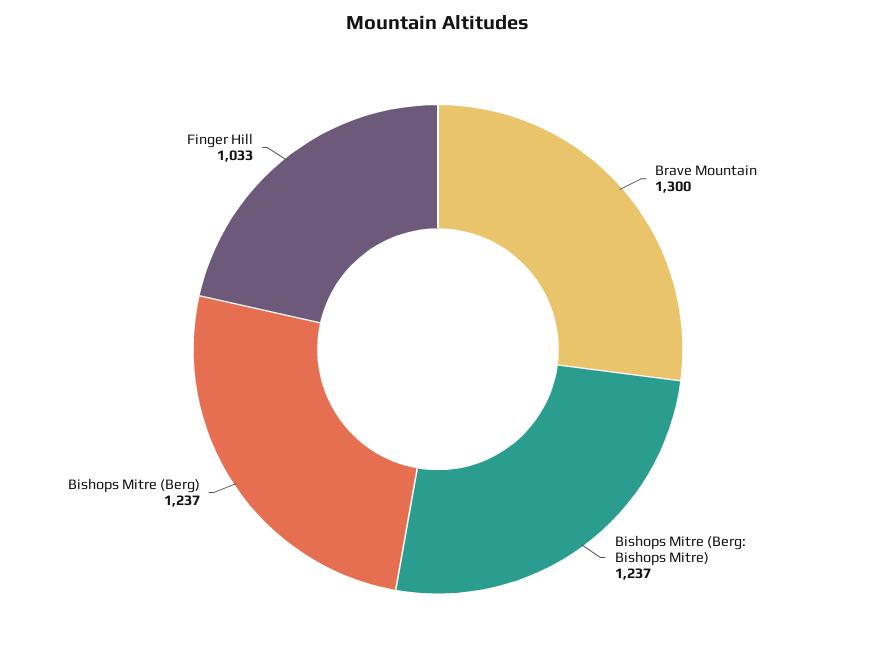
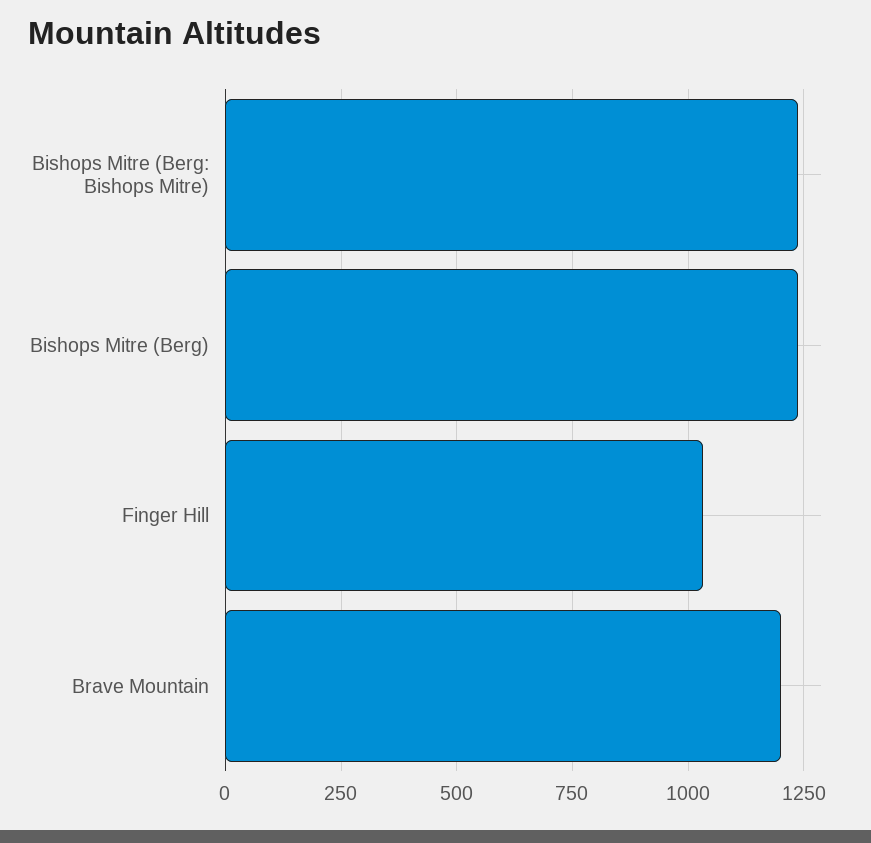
Brave Mountain: 1300 -> 1200

